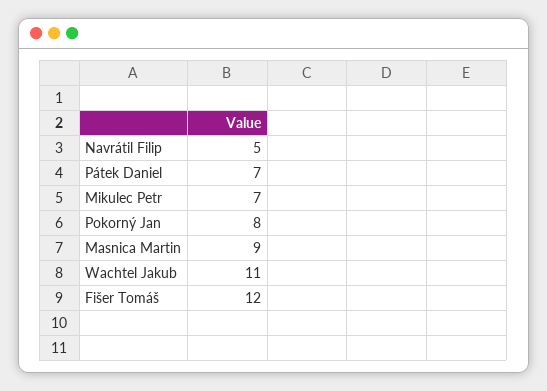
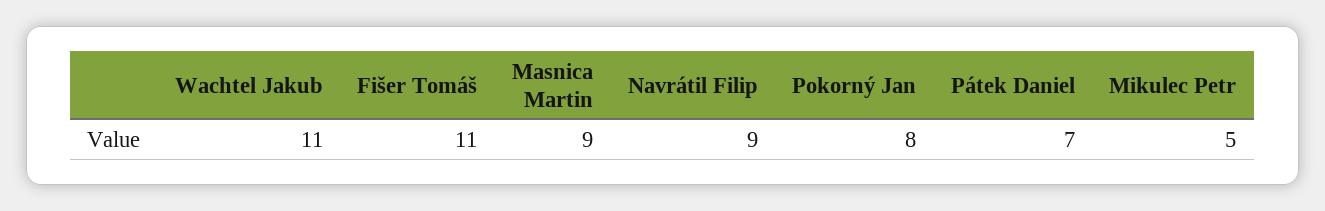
Navrátil Filip: 5 -> 9
Mikulec Petr: 7 -> 5
Fišer Tomáš: 12 -> 11

